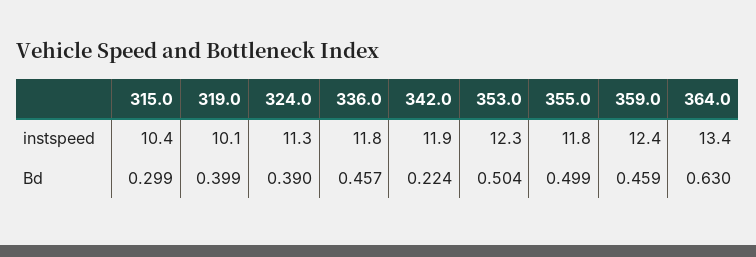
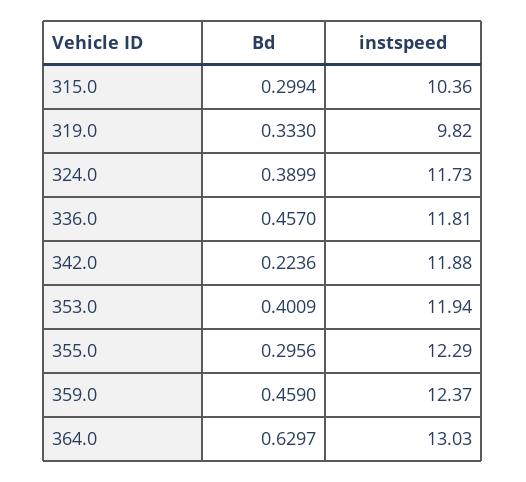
319.0, instspeed: 10.1 -> 9.82
324.0, instspeed: 11.3 -> 11.73
353.0, instspeed: 12.3 -> 11.94
355.0, instspeed: 11.8 -> 12.29
364.0, instspeed: 13.4 -> 13.03
319.0, Bd: 0.399 -> 0.333
353.0, Bd: 0.504 -> 0.4009
355.0, Bd: 0.499 -> 0.2956

